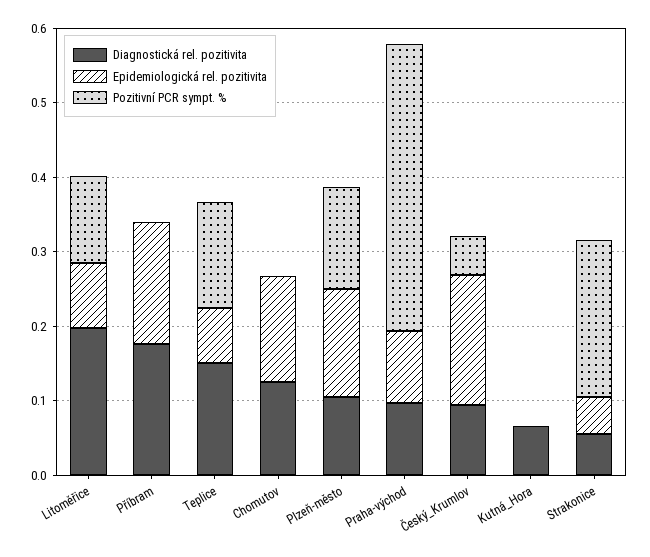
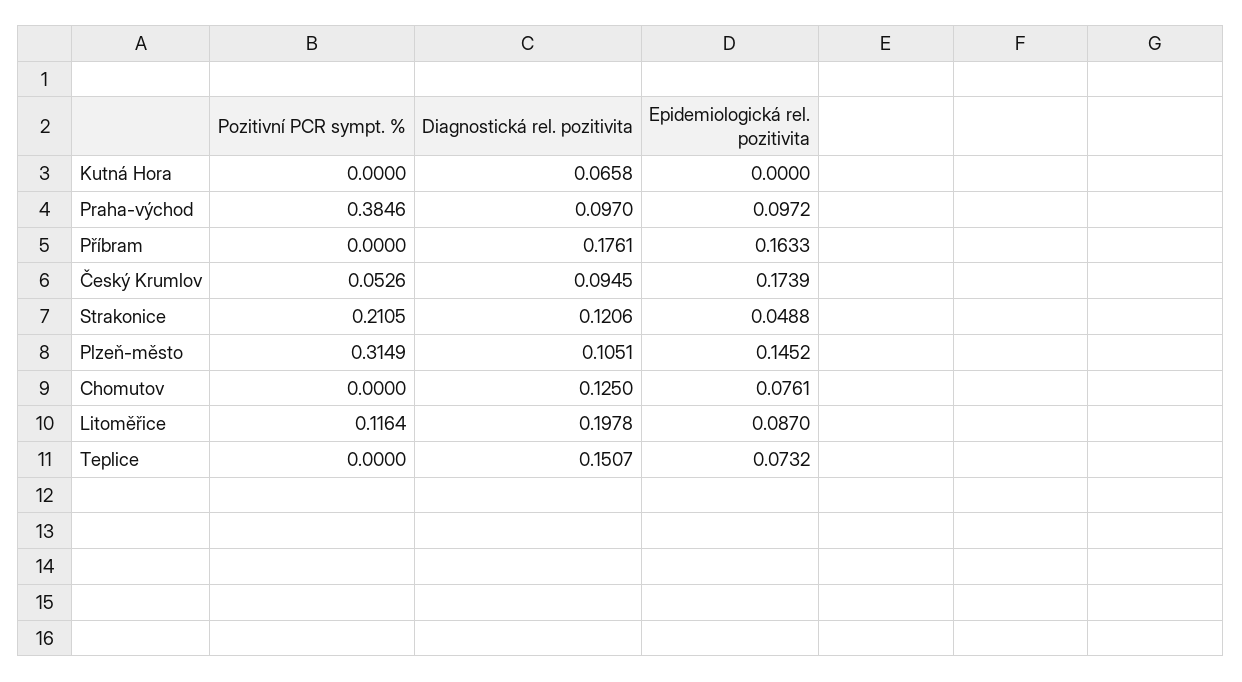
Pozitivní PCR sympt. %, Teplice: 0.14 -> 0
Epidemiologická rel. pozitivita, Chomutov: 0.14 -> 0.0761
Pozitivní PCR sympt. %, Plzeň-město: 0.14 -> 0.3149
Diagnostická rel. pozitivita, Strakonice: 0.06 -> 0.1206

